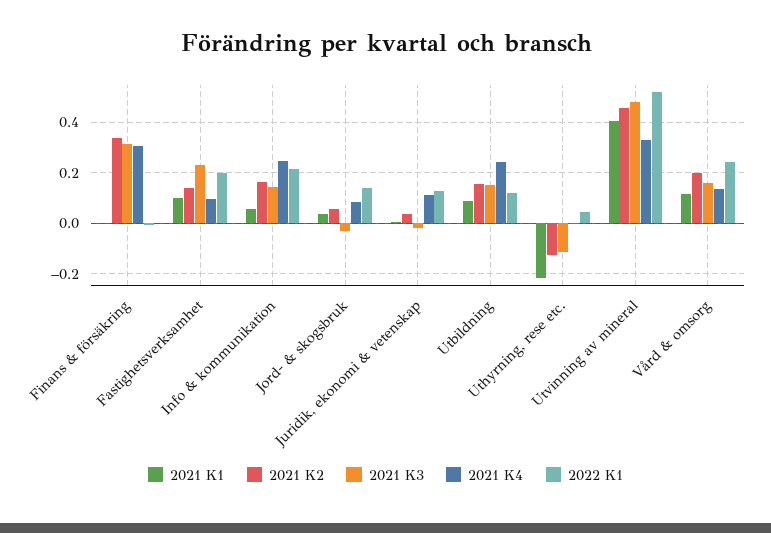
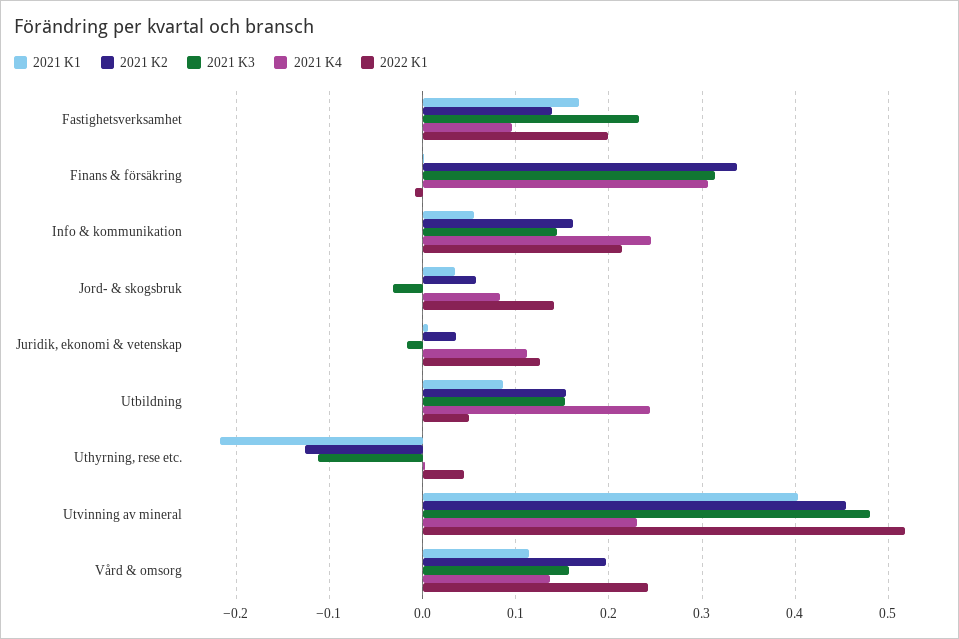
2021 K1, Fastighetsverksamhet: 0.1 -> 0.17
2022 K1, Utbildning: 0.125 -> 0.05
2021 K4, Utvinning av mineral: 0.325 -> 0.23

